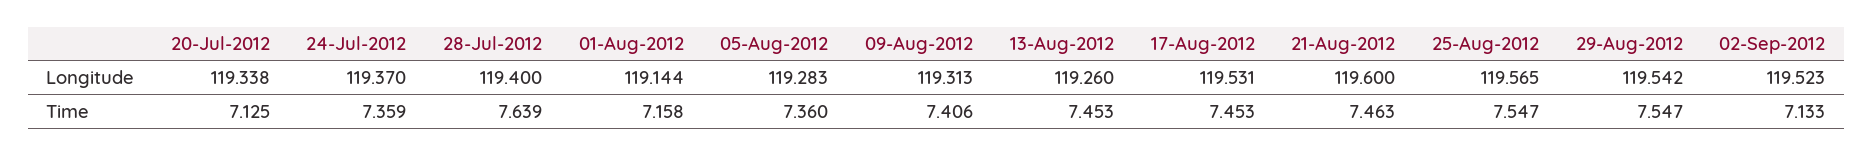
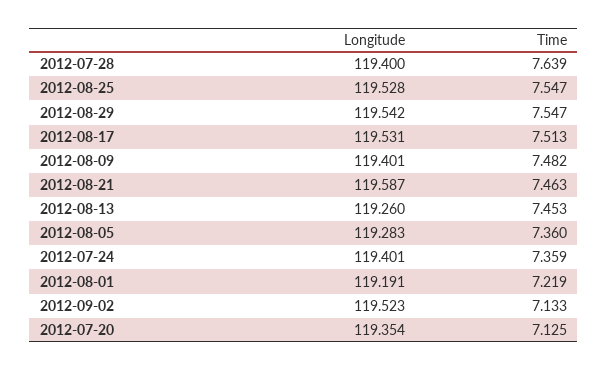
20-Jul-2012, Longitude: 119.338 -> 119.354
24-Jul-2012, Longitude: 119.37 -> 119.401
01-Aug-2012, Longitude: 119.144 -> 119.191
09-Aug-2012, Longitude: 119.313 -> 119.401
21-Aug-2012, Longitude: 119.6 -> 119.587
25-Aug-2012, Longitude: 119.565 -> 119.528
01-Aug-2012, Time: 7.158 -> 7.219
09-Aug-2012, Time: 7.406 -> 7.482
17-Aug-2012, Time: 7.453 -> 7.513

